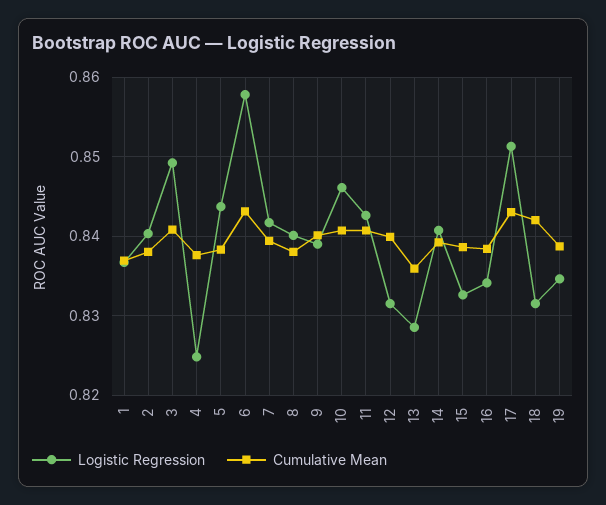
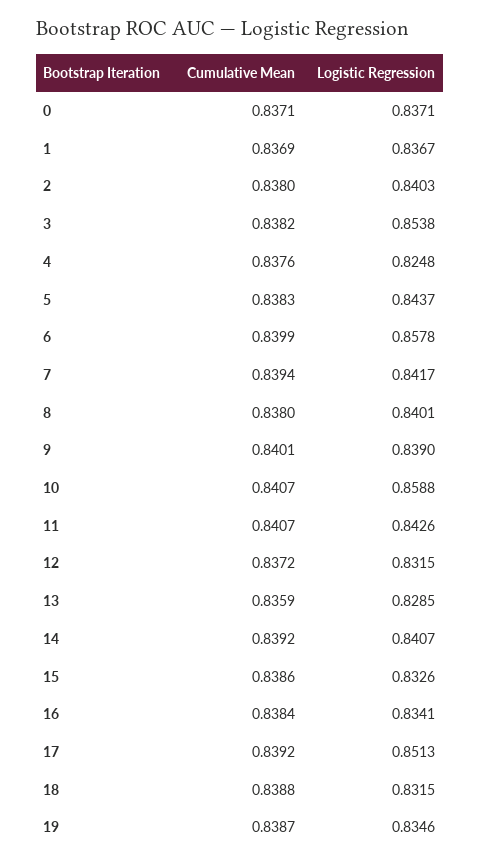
Logistic Regression, 3: 0.849 -> 0.8538
Cumulative Mean, 3: 0.841 -> 0.8382
Cumulative Mean, 6: 0.843 -> 0.8399
Logistic Regression, 10: 0.846 -> 0.8588
Cumulative Mean, 12: 0.84 -> 0.8372
Cumulative Mean, 17: 0.843 -> 0.8392
Cumulative Mean, 18: 0.842 -> 0.8388
Cumulative Mean, 0: none -> 0.8371
Logistic Regression, 0: none -> 0.8371

